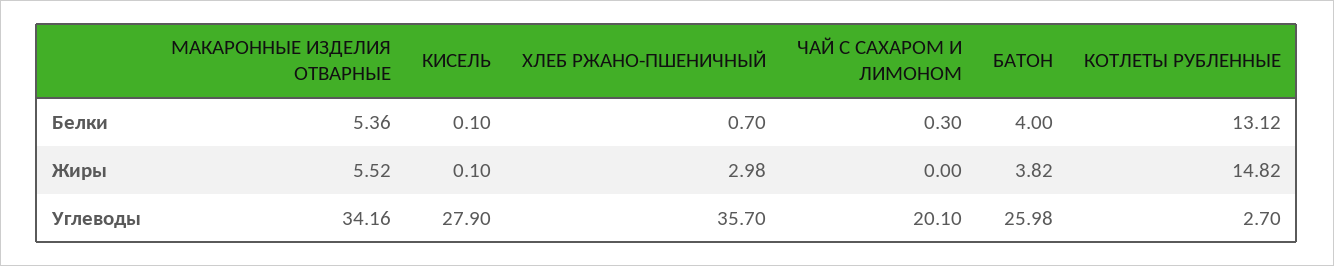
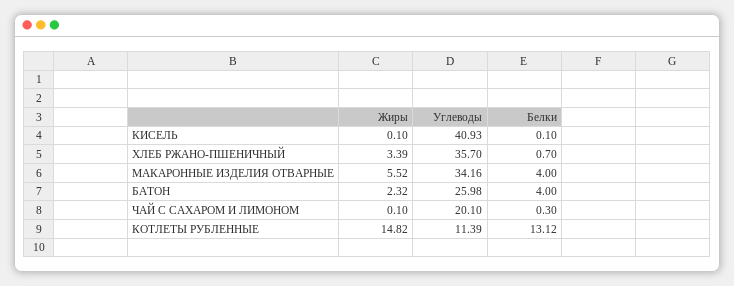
МАКАРОННЫЕ ИЗДЕЛИЯ ОТВАРНЫЕ, Белки: 5.36 -> 4
ХЛЕБ РЖАНО-ПШЕНИЧНЫЙ, Жиры: 2.98 -> 3.39
ЧАЙ С САХАРОМ И ЛИМОНОМ, Жиры: 0 -> 0.1
БАТОН, Жиры: 3.82 -> 2.32
КИСЕЛЬ, Углеводы: 27.9 -> 40.93
КОТЛЕТЫ РУБЛЕННЫЕ, Углеводы: 2.7 -> 11.39

